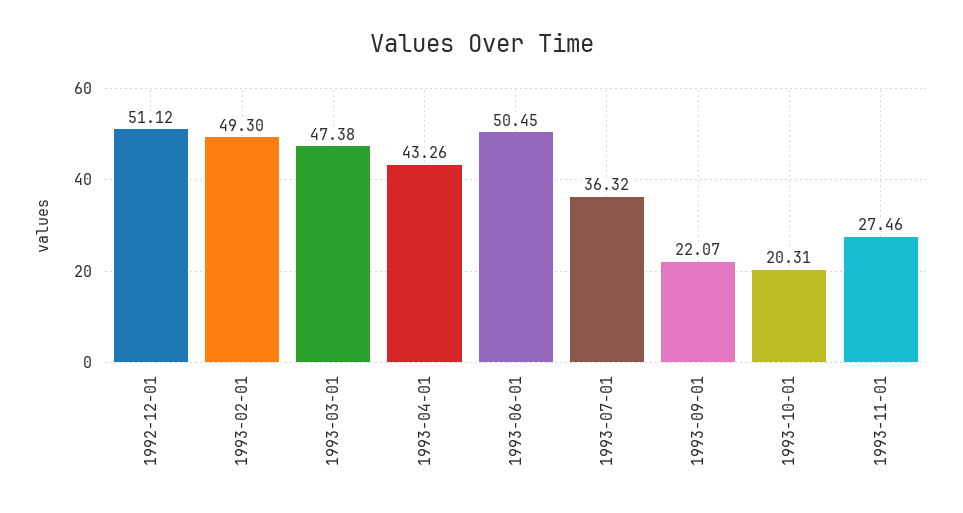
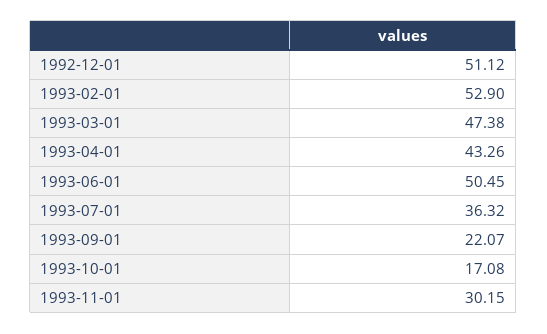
1993-02-01: 49.3 -> 52.9
1993-10-01: 20.31 -> 17.08
1993-11-01: 27.46 -> 30.15

